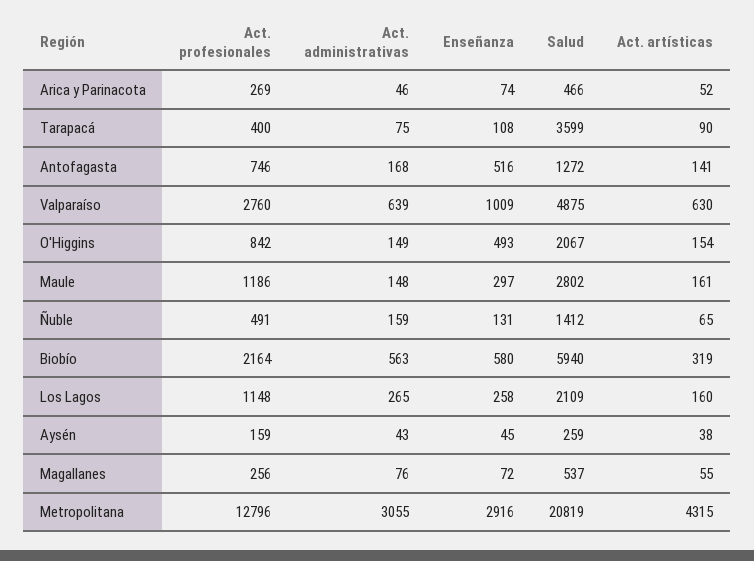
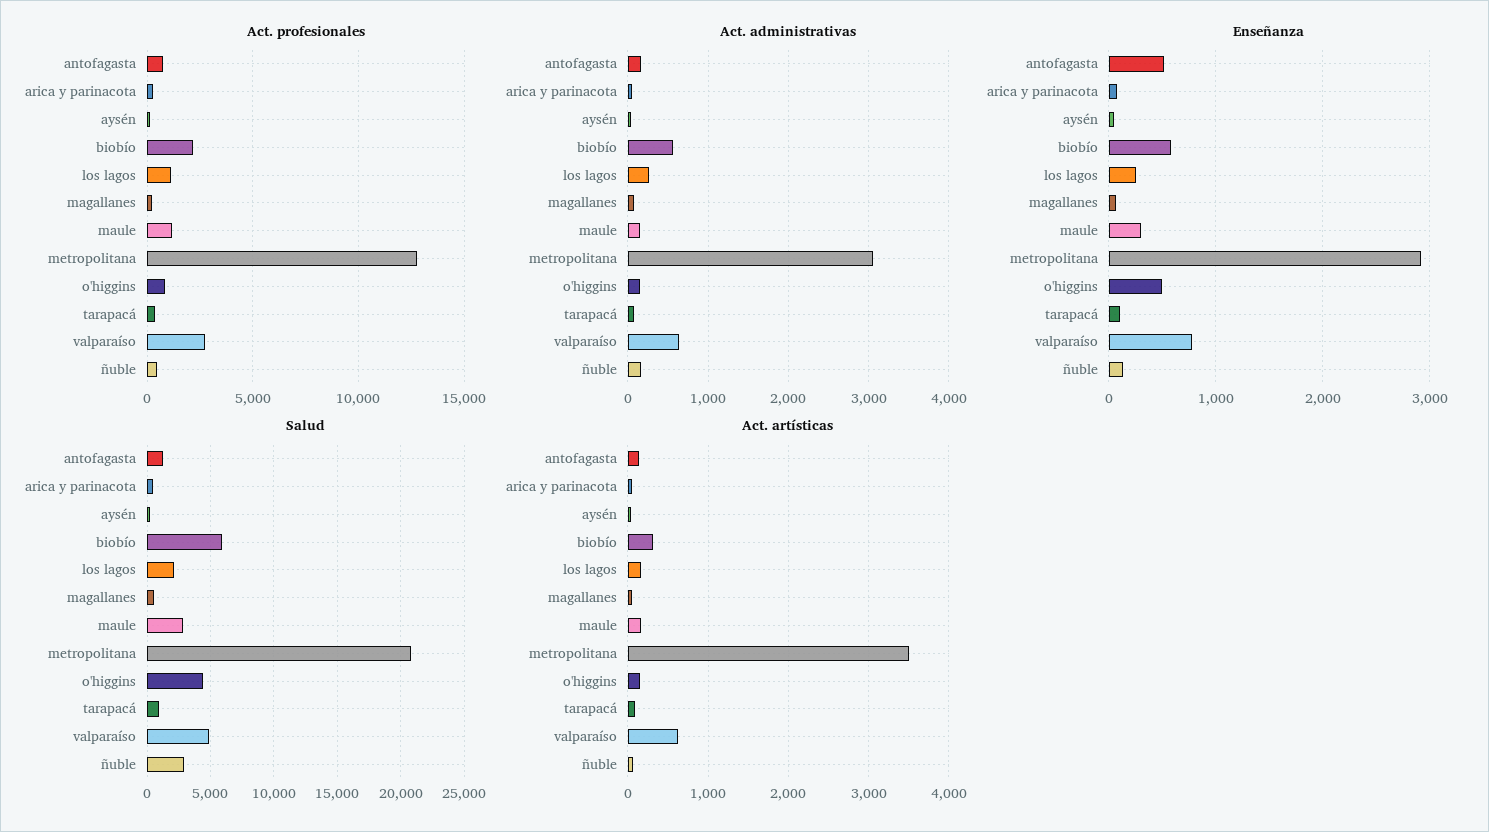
Salud, Tarapacá: 3599 -> 1000
Enseñanza, Valparaíso: 1009 -> 800
Salud, O'Higgins: 2067 -> 4500
Salud, Ñuble: 1412 -> 3000
Act. artísticas, Metropolitana: 4315 -> 3500

